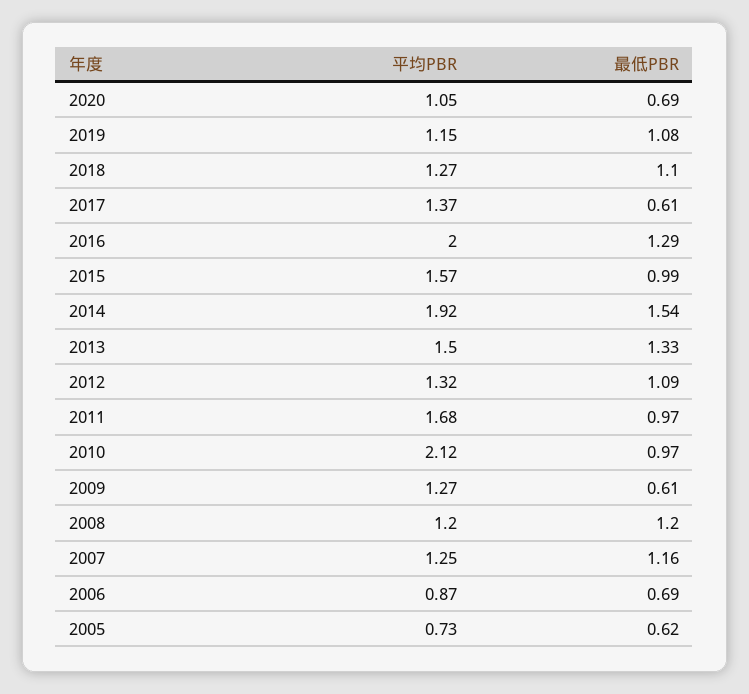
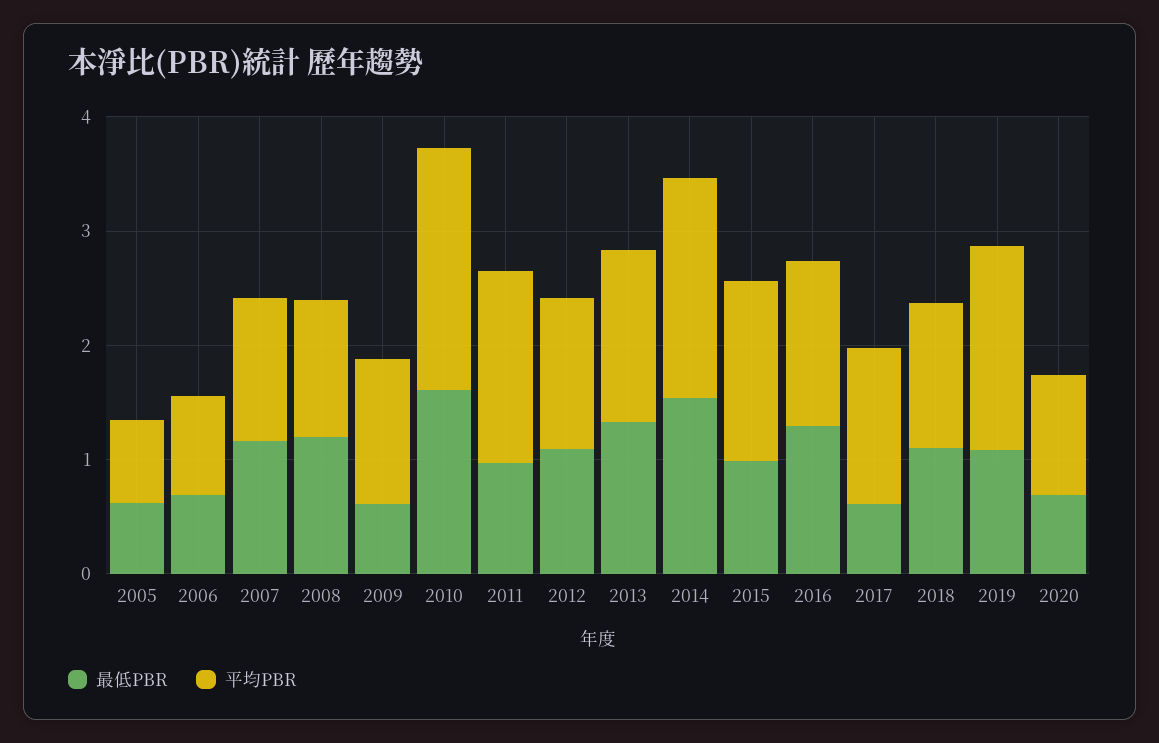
平均PBR, 2019: 1.15 -> 1.8
平均PBR, 2016: 2 -> 1.4
最低PBR, 2010: 0.97 -> 1.6

